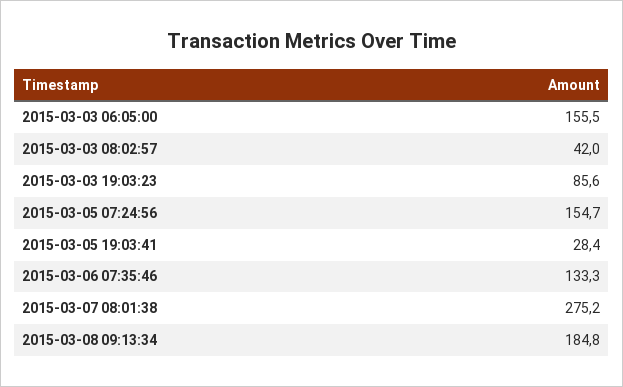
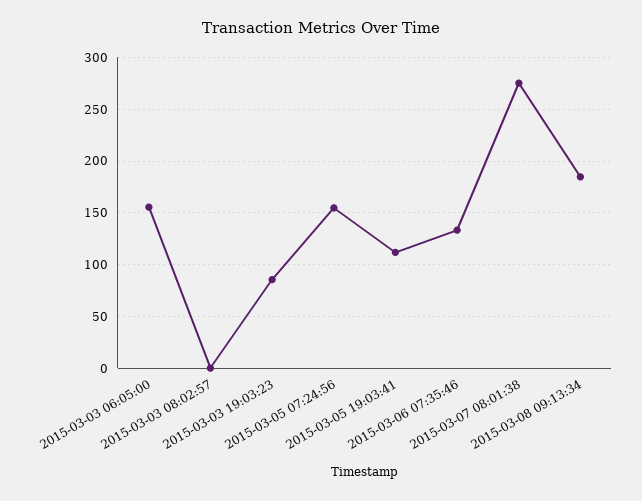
2015-03-03 08:02:57: 42 -> 0
2015-03-05 19:03:41: 28.4 -> 110

